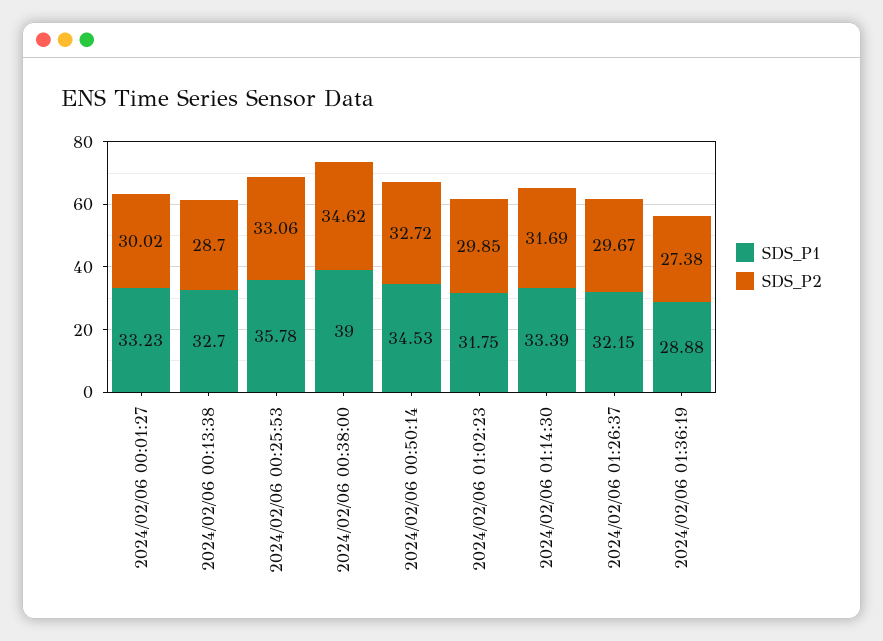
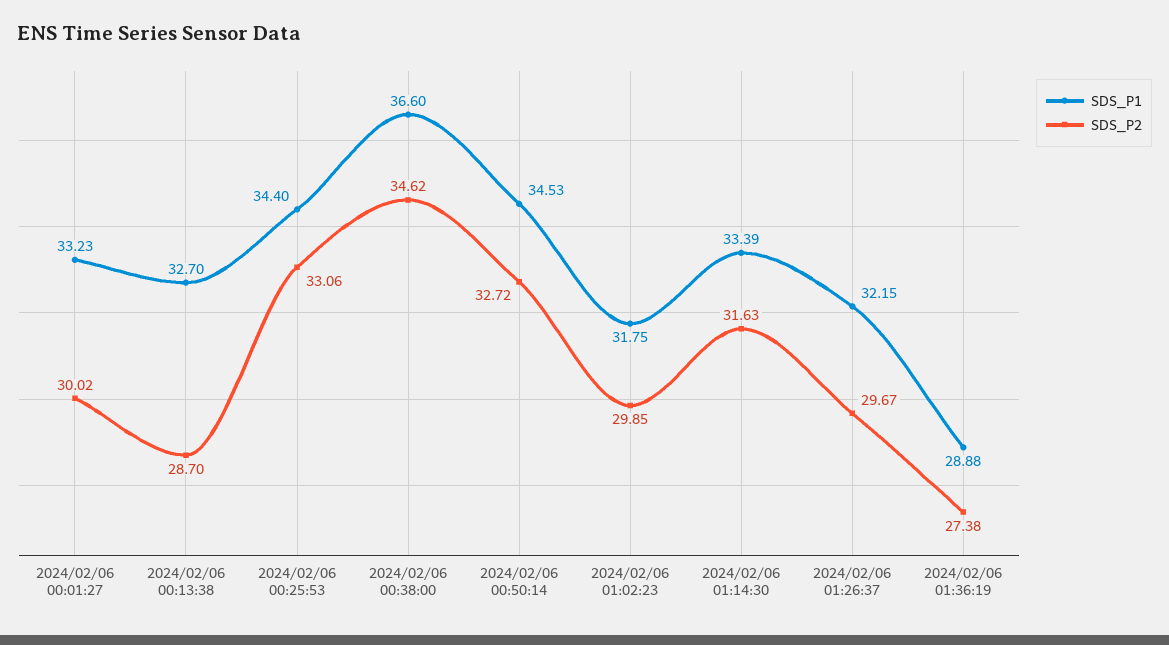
SDS_P1, 2024/02/06 00:25:53: 35.78 -> 34.4
SDS_P1, 2024/02/06 00:38:00: 39 -> 36.6
SDS_P2, 2024/02/06 01:14:30: 31.69 -> 31.63

